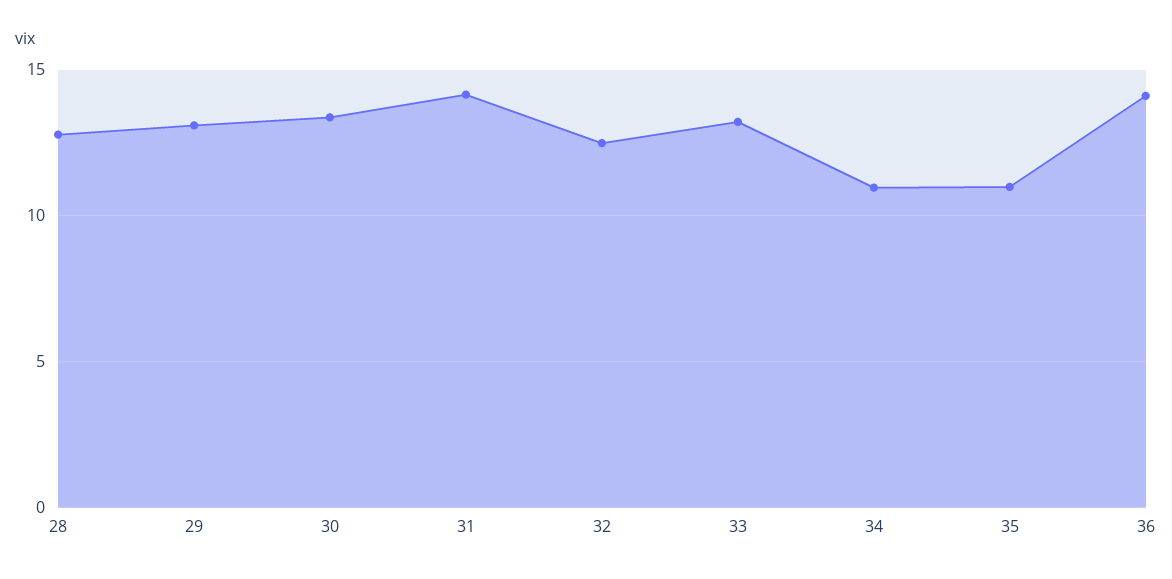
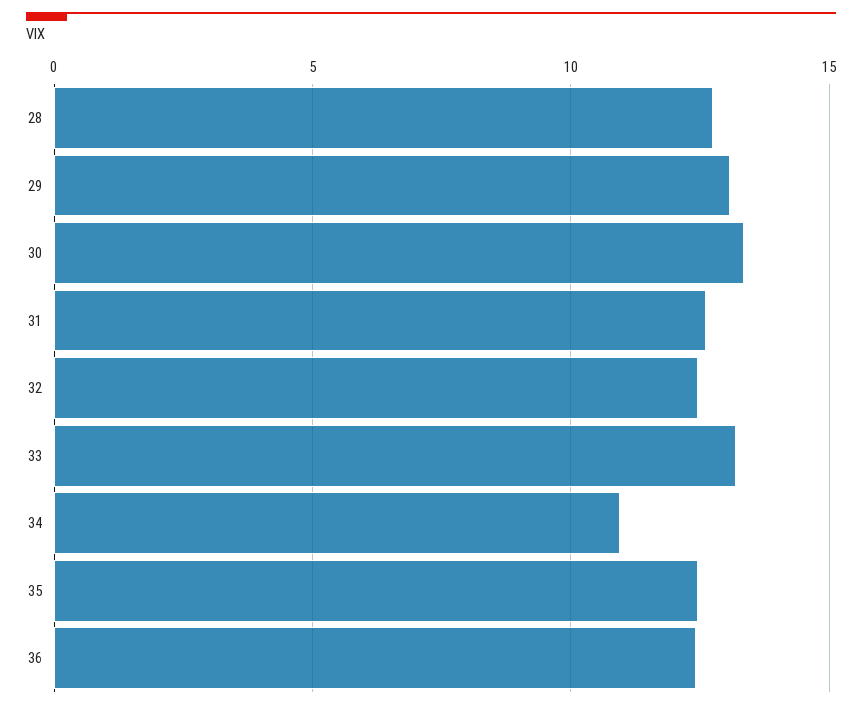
31: 14 -> 12.5
35: 11 -> 12.5
36: 14 -> 12.5

